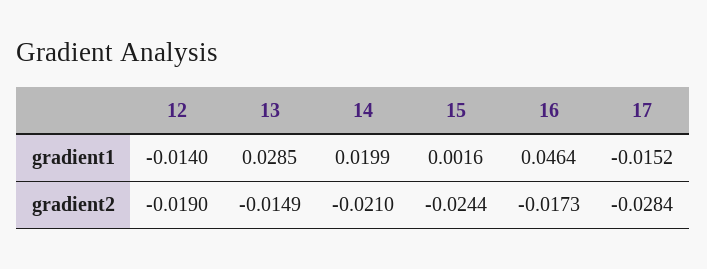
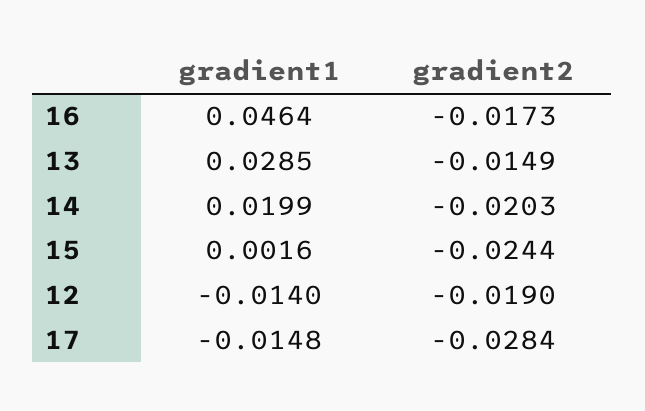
17, gradient1: -0.0152 -> -0.0148
14, gradient2: -0.021 -> -0.0203

